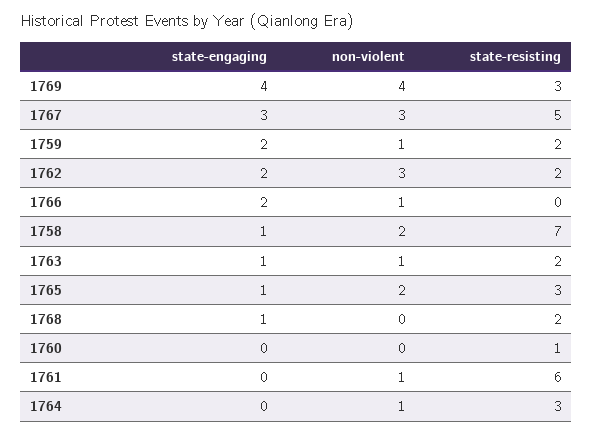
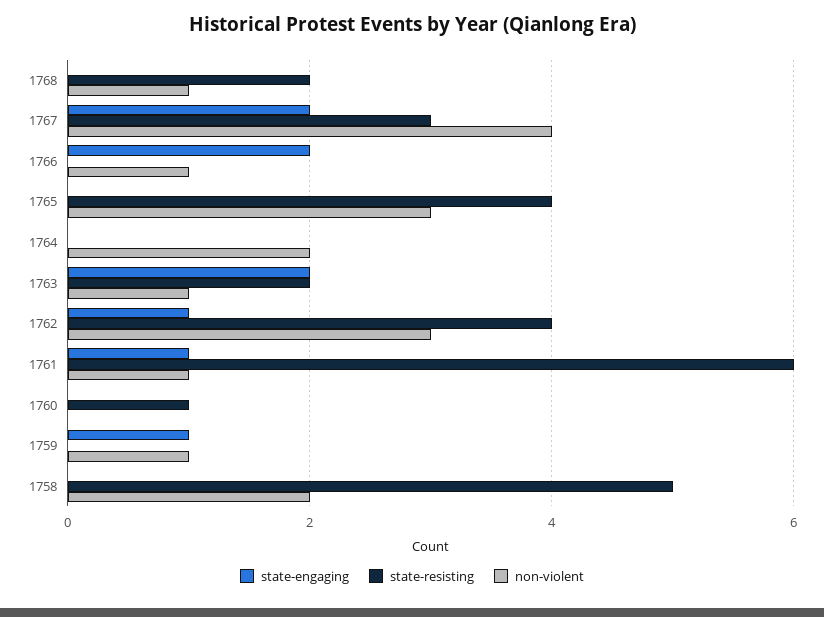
state-engaging, 1769: 4 -> none
non-violent, 1769: 4 -> none
state-resisting, 1769: 3 -> none
state-engaging, 1767: 3 -> 2
non-violent, 1767: 3 -> 4
state-resisting, 1767: 5 -> 3
state-engaging, 1759: 2 -> 1
state-resisting, 1759: 2 -> 0
state-engaging, 1762: 2 -> 1
state-resisting, 1762: 2 -> 4
state-engaging, 1758: 1 -> 0
state-resisting, 1758: 7 -> 5
state-engaging, 1763: 1 -> 2
state-engaging, 1765: 1 -> 0
non-violent, 1765: 2 -> 3
state-resisting, 1765: 3 -> 4
state-engaging, 1768: 1 -> 0
non-violent, 1768: 0 -> 1
state-engaging, 1761: 0 -> 1
non-violent, 1764: 1 -> 2
state-resisting, 1764: 3 -> 0

